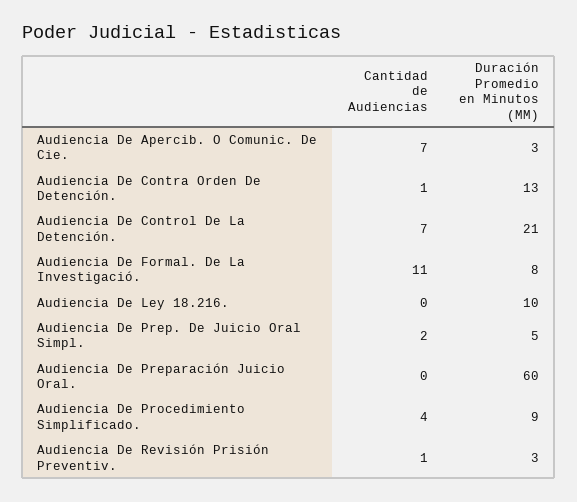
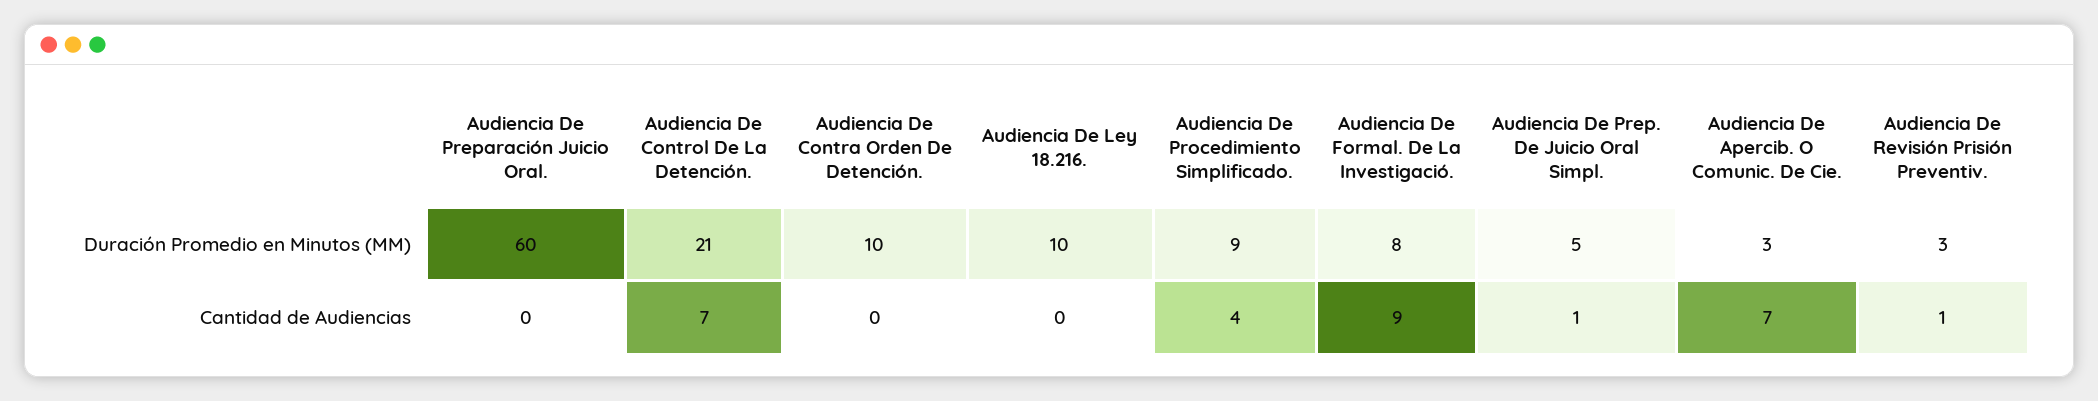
Cantidad de Audiencias, Audiencia De Contra Orden De Detención.: 1 -> 0
Duración Promedio en Minutos (MM), Audiencia De Contra Orden De Detención.: 13 -> 10
Cantidad de Audiencias, Audiencia De Formal. De La Investigació.: 11 -> 9
Cantidad de Audiencias, Audiencia De Prep. De Juicio Oral Simpl.: 2 -> 1

